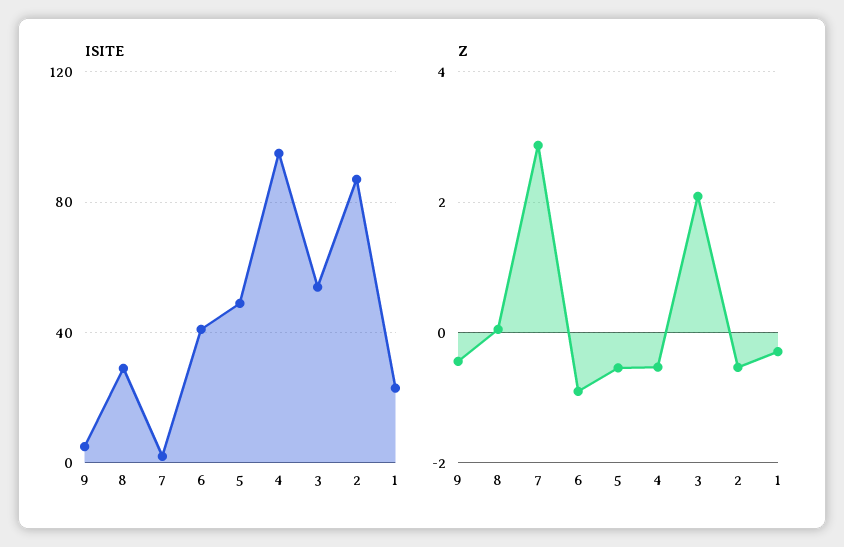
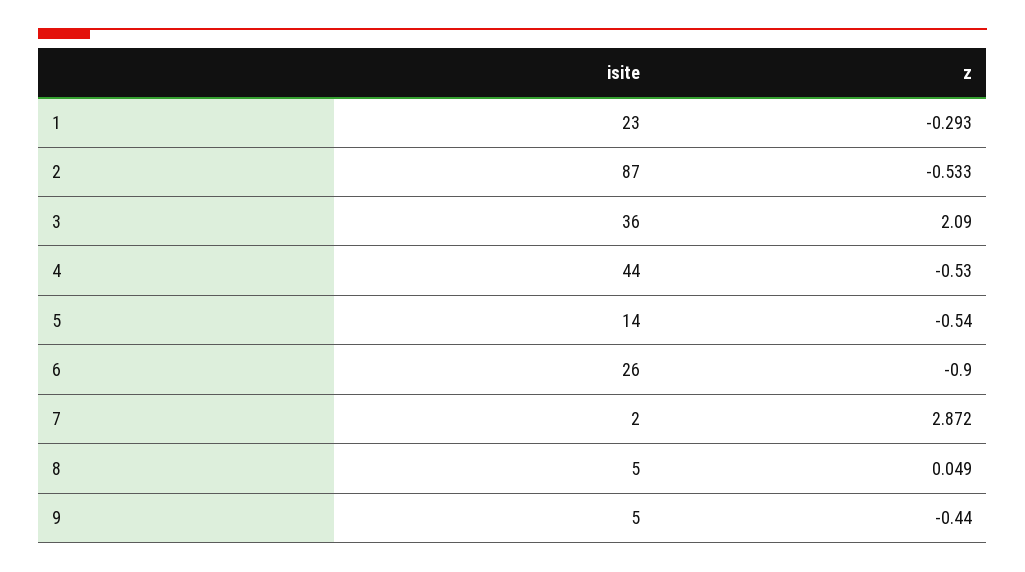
ISITE, 8: 30 -> 5
ISITE, 6: 40 -> 26
ISITE, 5: 50 -> 14
ISITE, 4: 95 -> 44
ISITE, 3: 55 -> 36

